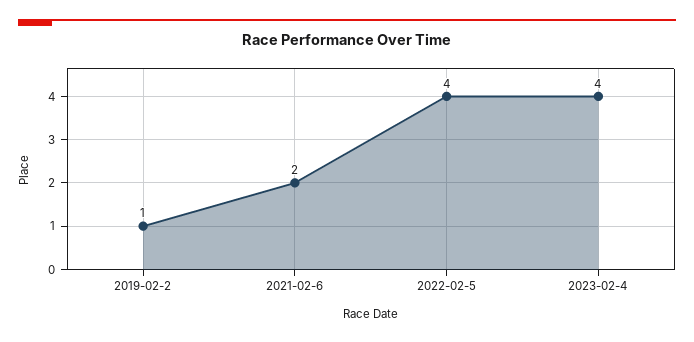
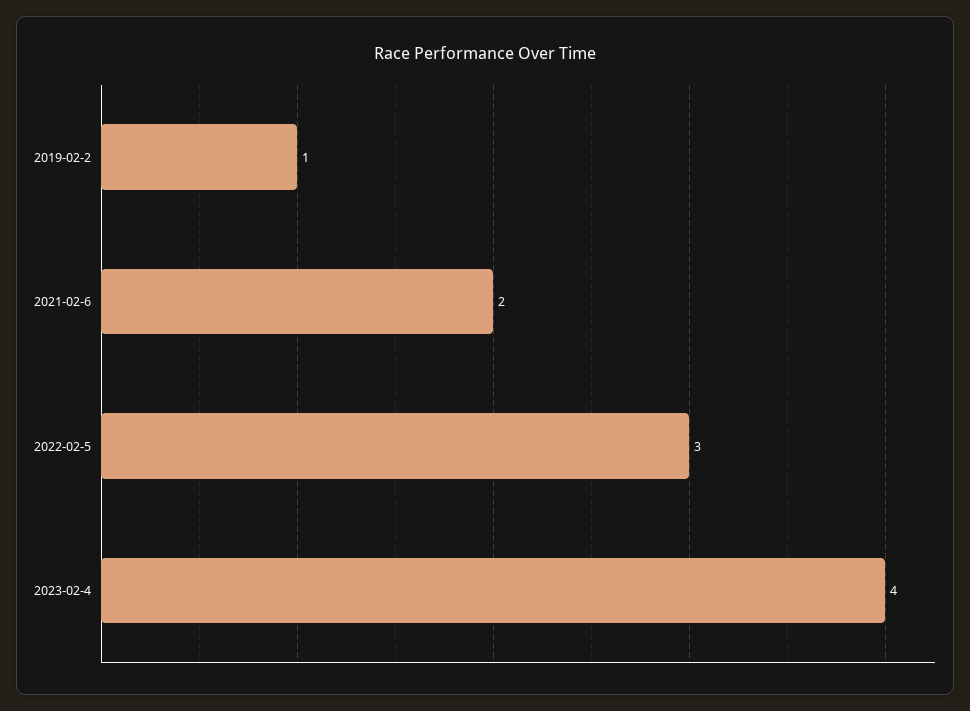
2022-02-5: 4 -> 3

